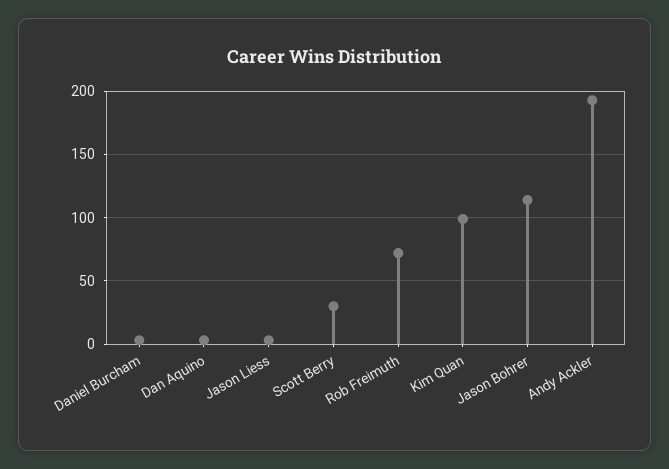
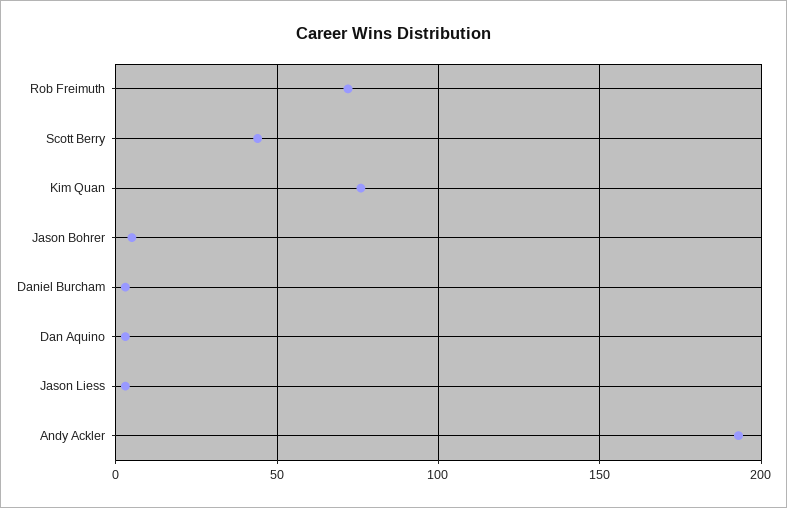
Scott Berry: 30 -> 45
Kim Quan: 100 -> 75
Jason Bohrer: 115 -> 5

